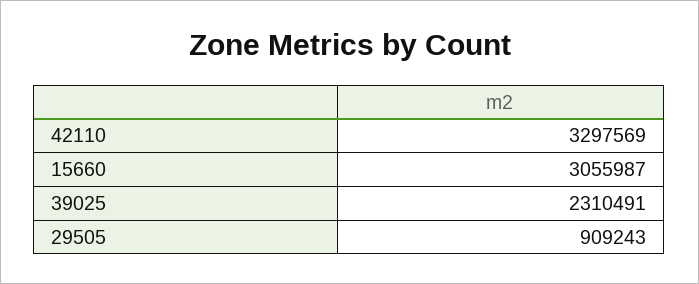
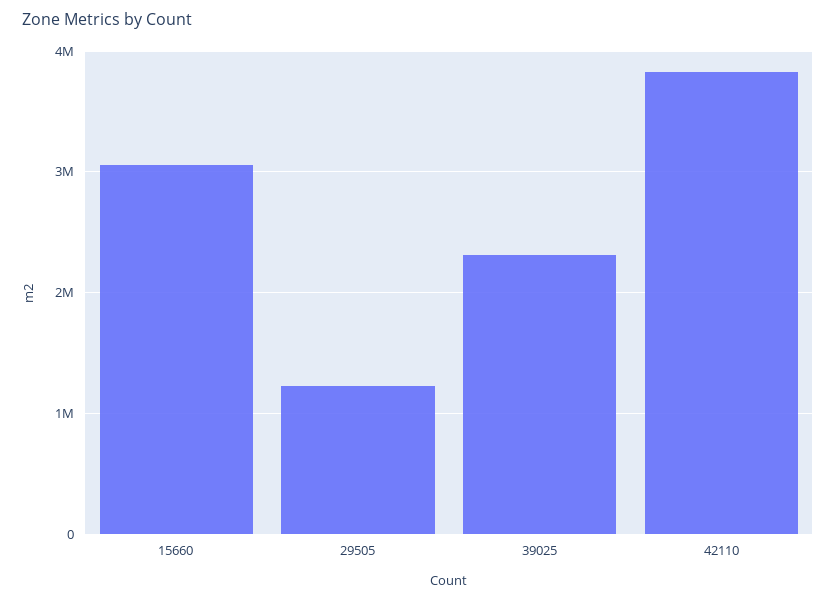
42110: 3297569 -> 3800000
29505: 909243 -> 1200000

